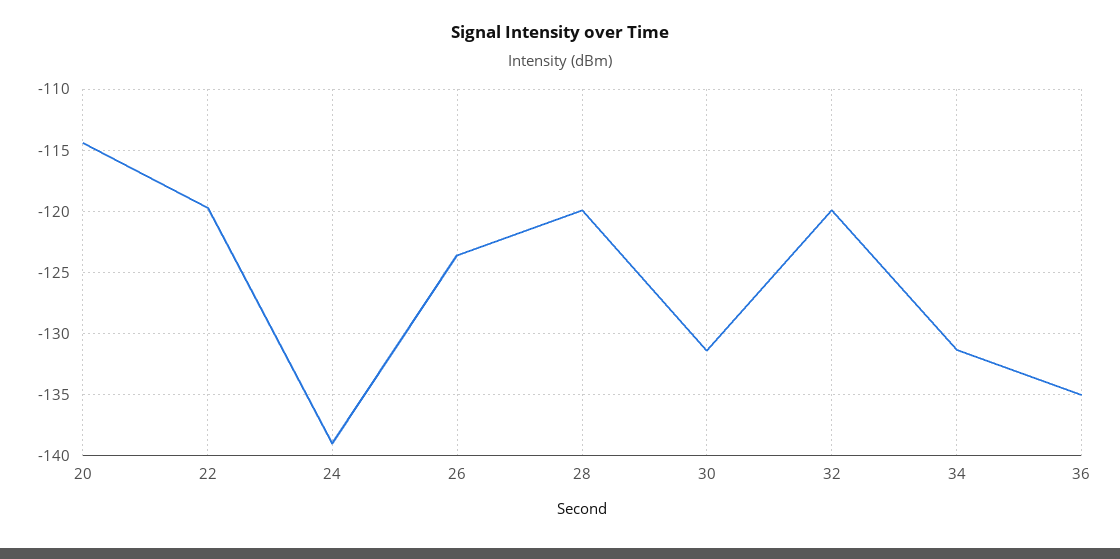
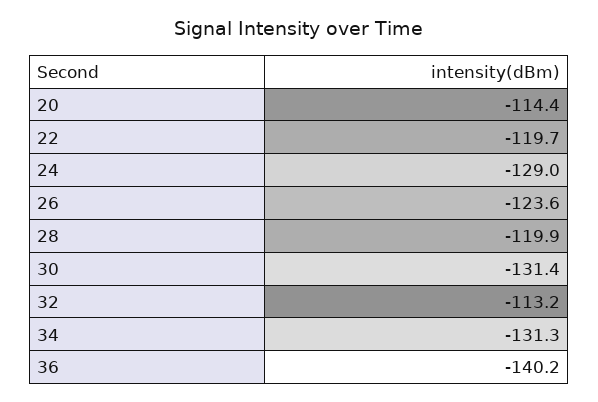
24: -139 -> -129
32: -120 -> -113.2
36: -135 -> -140.2

